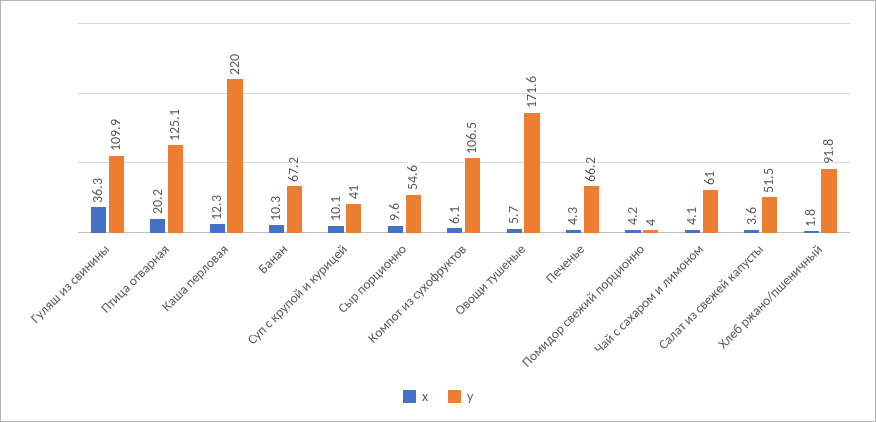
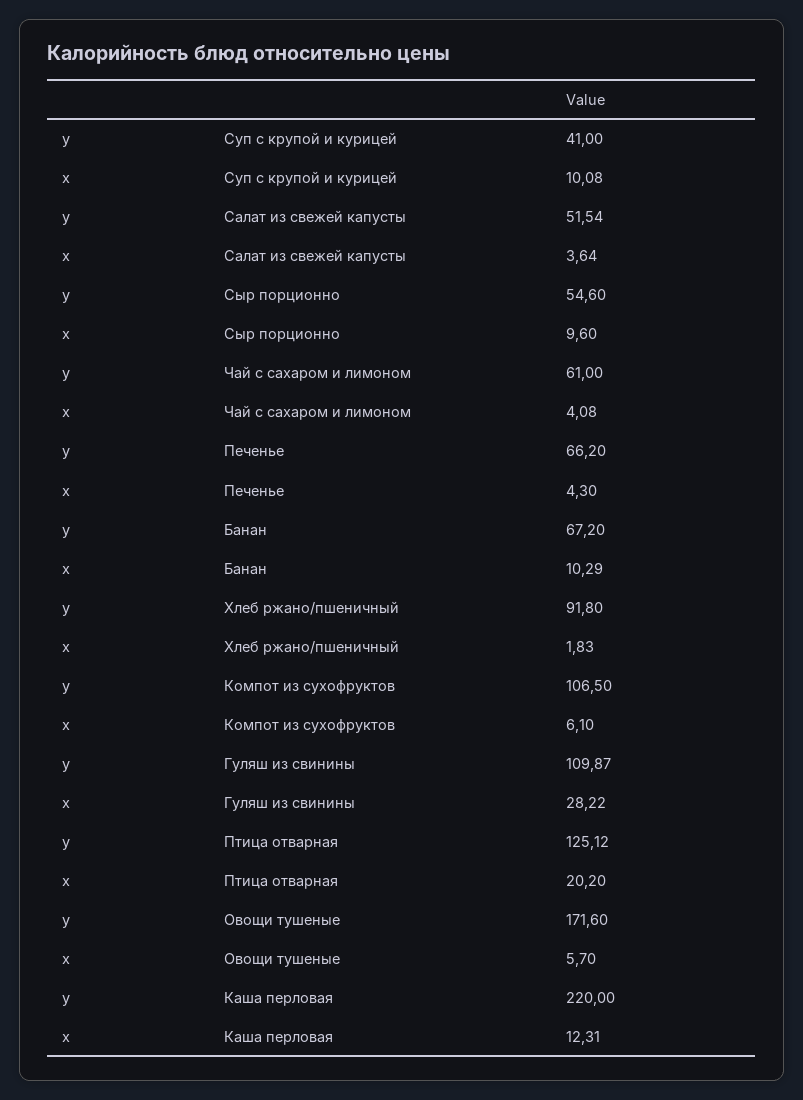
x, Гуляш из свинины: 36.3 -> 28.22
x, Помидор свежий порционно: 4.2 -> none
y, Помидор свежий порционно: 4 -> none

